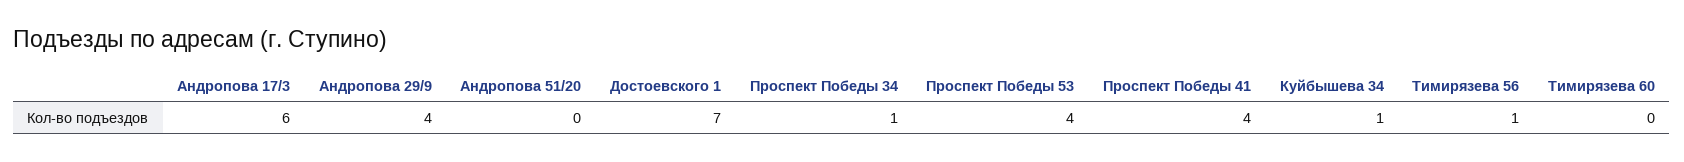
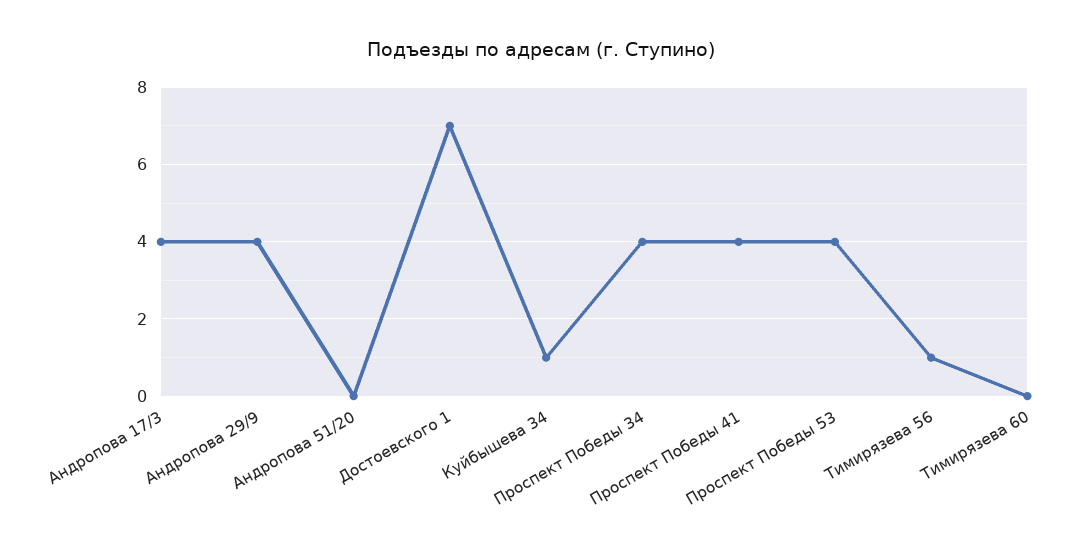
Андропова 17/3: 6 -> 4
Проспект Победы 34: 1 -> 4

